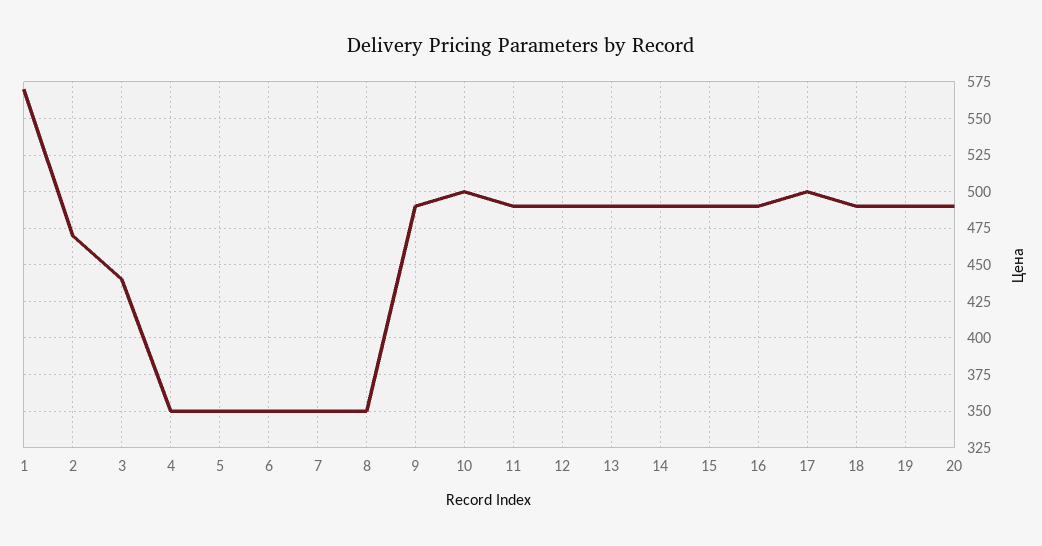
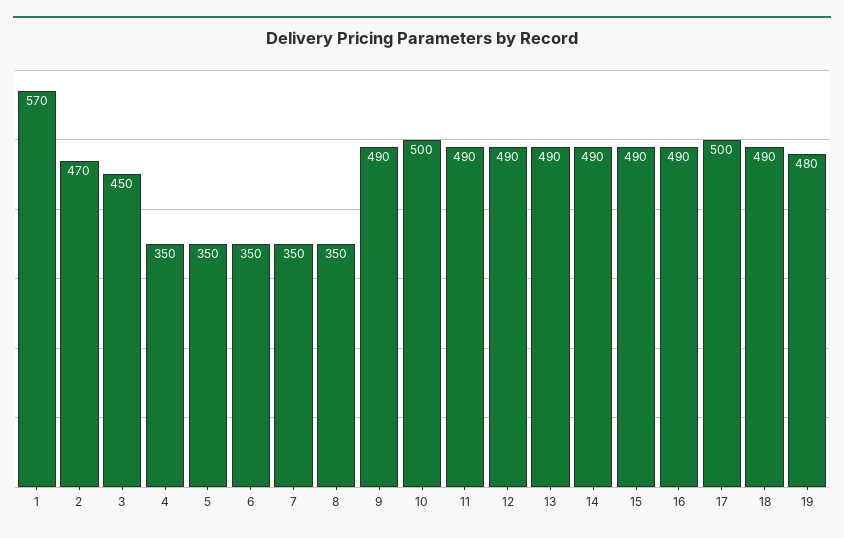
3: 440 -> 450
19: 490 -> 480
20: 490 -> none

